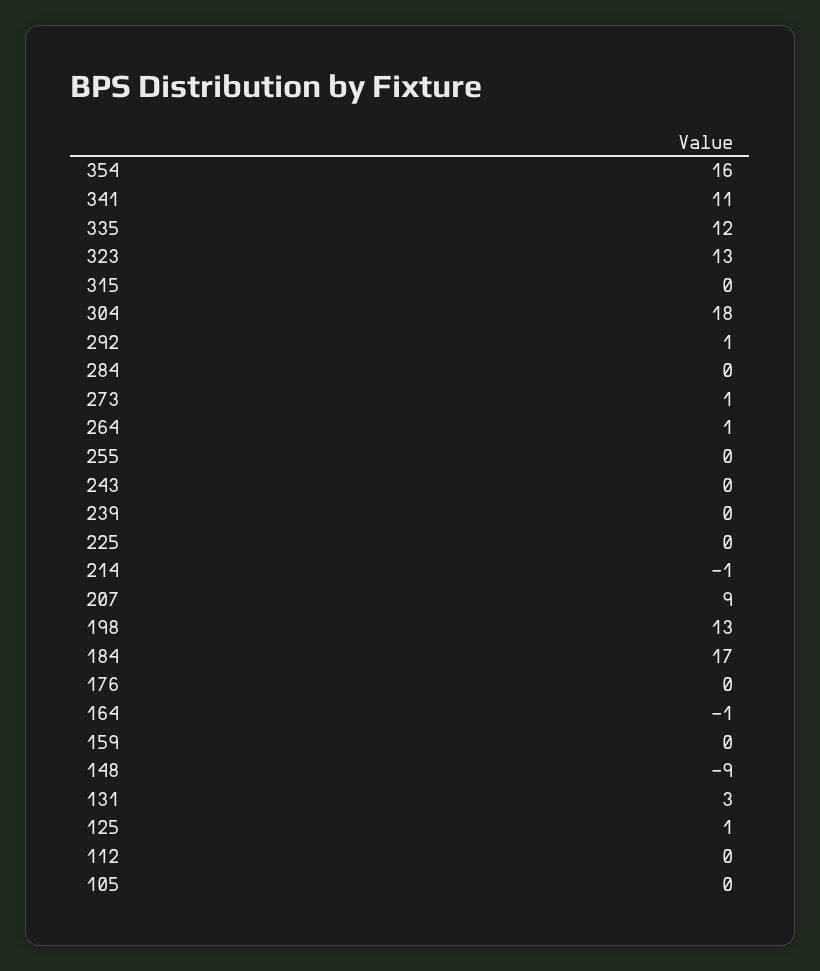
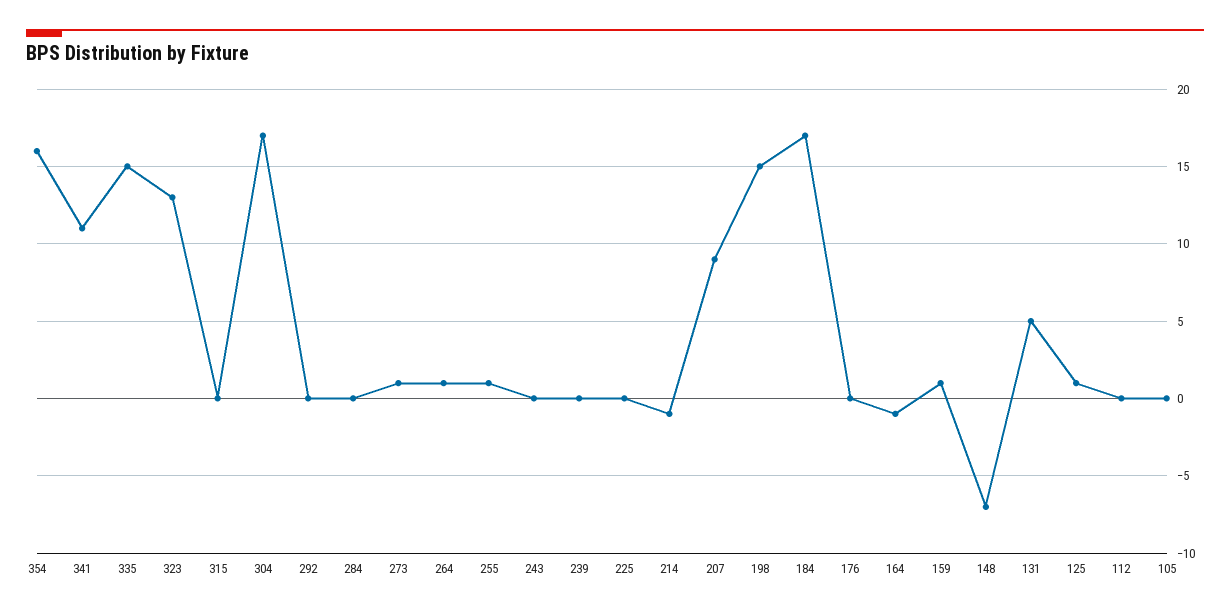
335: 12 -> 15
304: 18 -> 17
292: 1 -> 0
255: 0 -> 1
198: 13 -> 15
159: 0 -> 1
148: -9 -> -7
131: 3 -> 5

